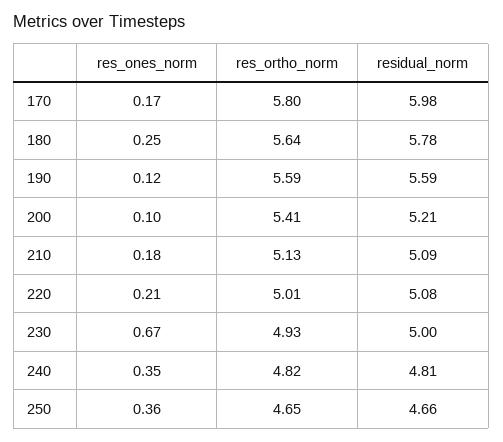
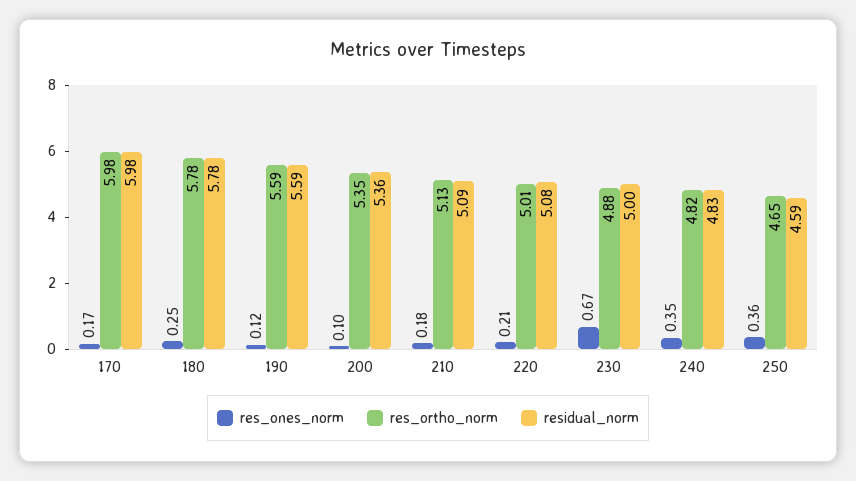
res_ortho_norm, 170: 5.8 -> 5.98
res_ortho_norm, 180: 5.64 -> 5.78
res_ortho_norm, 200: 5.41 -> 5.35
residual_norm, 200: 5.21 -> 5.36
res_ortho_norm, 230: 4.93 -> 4.88
residual_norm, 240: 4.81 -> 4.83
residual_norm, 250: 4.66 -> 4.59

